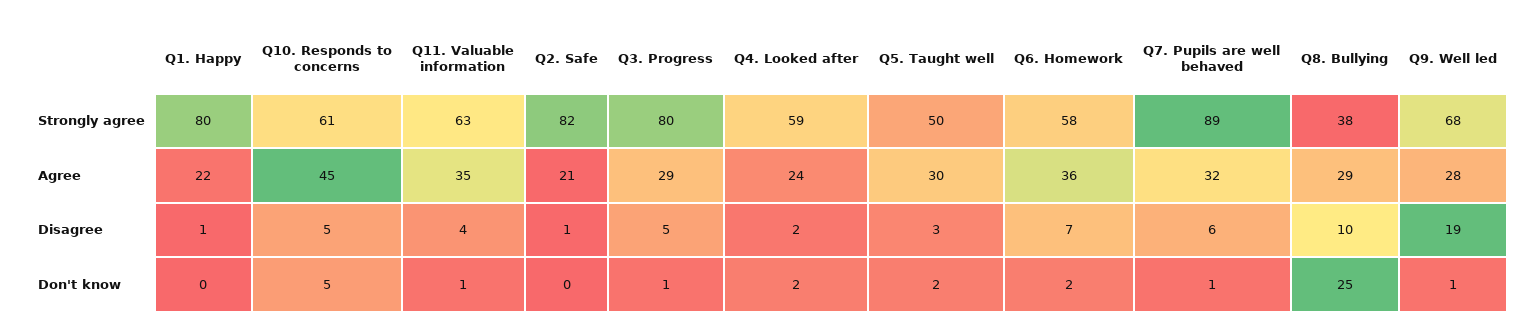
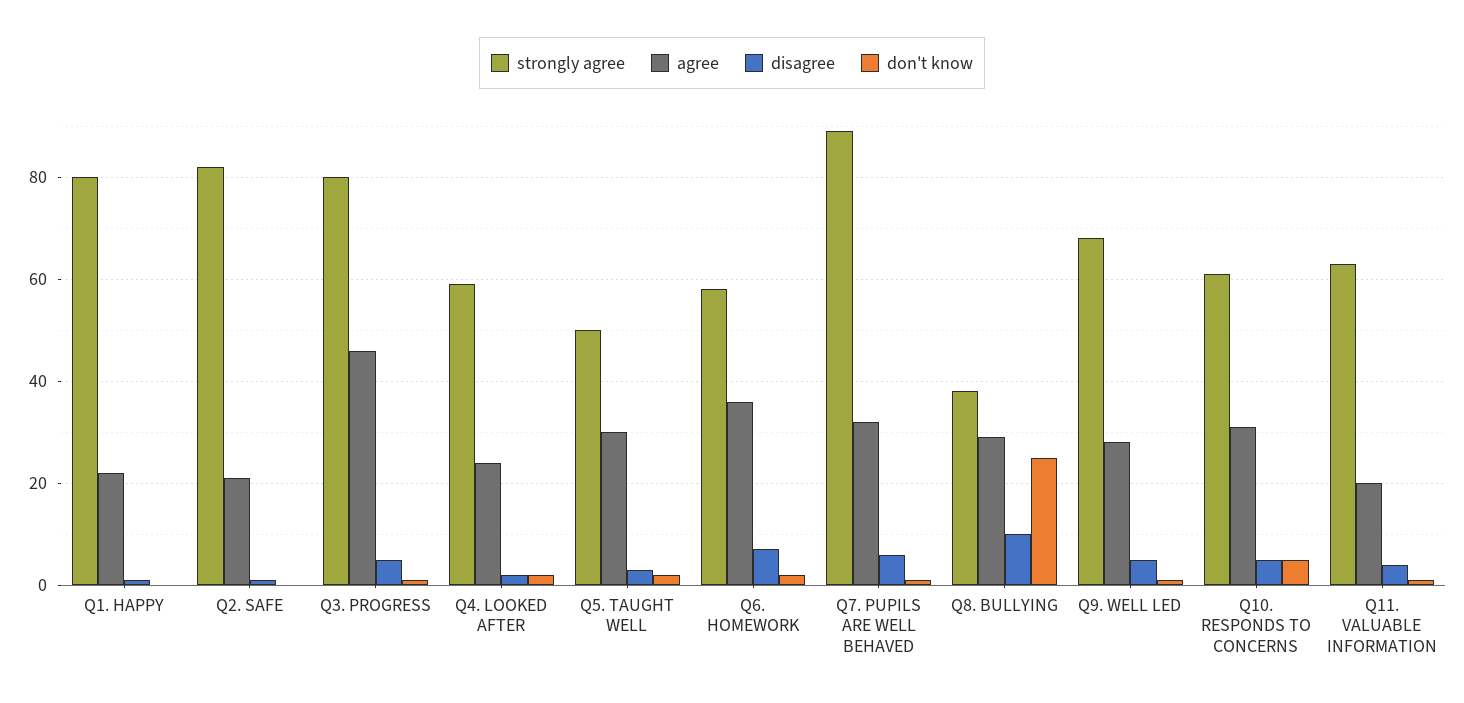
Agree, Q10. Responds to concerns: 45 -> 30
Agree, Q11. Valuable information: 35 -> 20
Agree, Q3. Progress: 29 -> 45
Disagree, Q9. Well led: 19 -> 5

